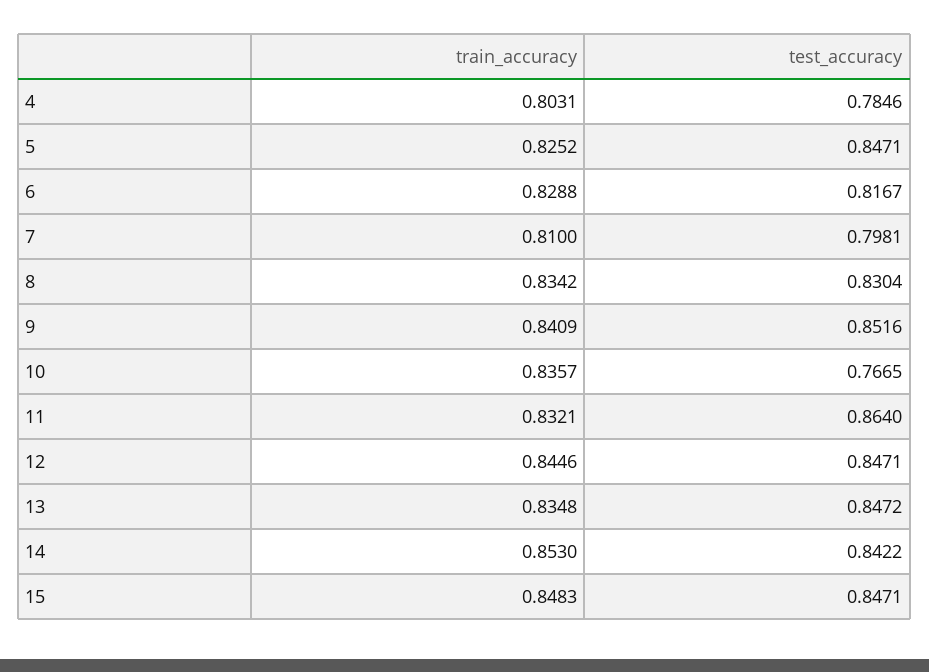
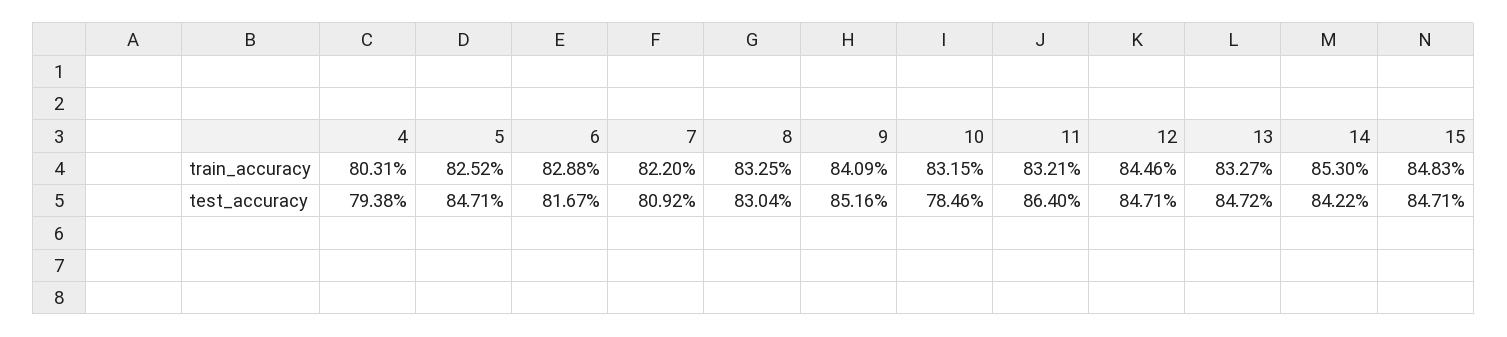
test_accuracy, 4: 0.7846 -> 0.7938
train_accuracy, 7: 0.81 -> 0.822
test_accuracy, 7: 0.7981 -> 0.8092
train_accuracy, 8: 0.8342 -> 0.8325
train_accuracy, 10: 0.8357 -> 0.8315
test_accuracy, 10: 0.7665 -> 0.7846
train_accuracy, 13: 0.8348 -> 0.8327

